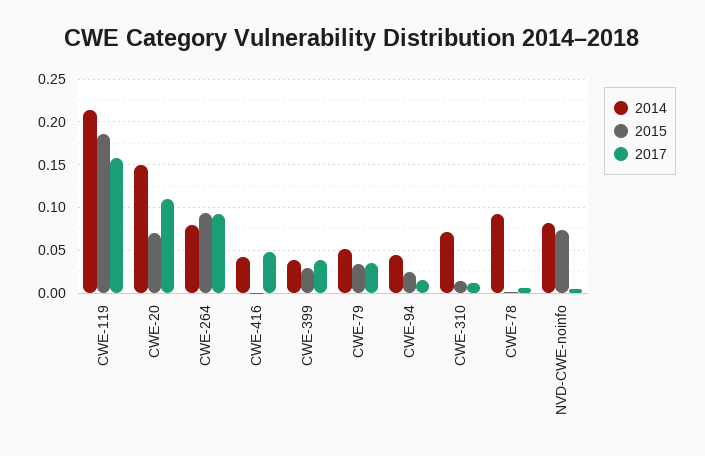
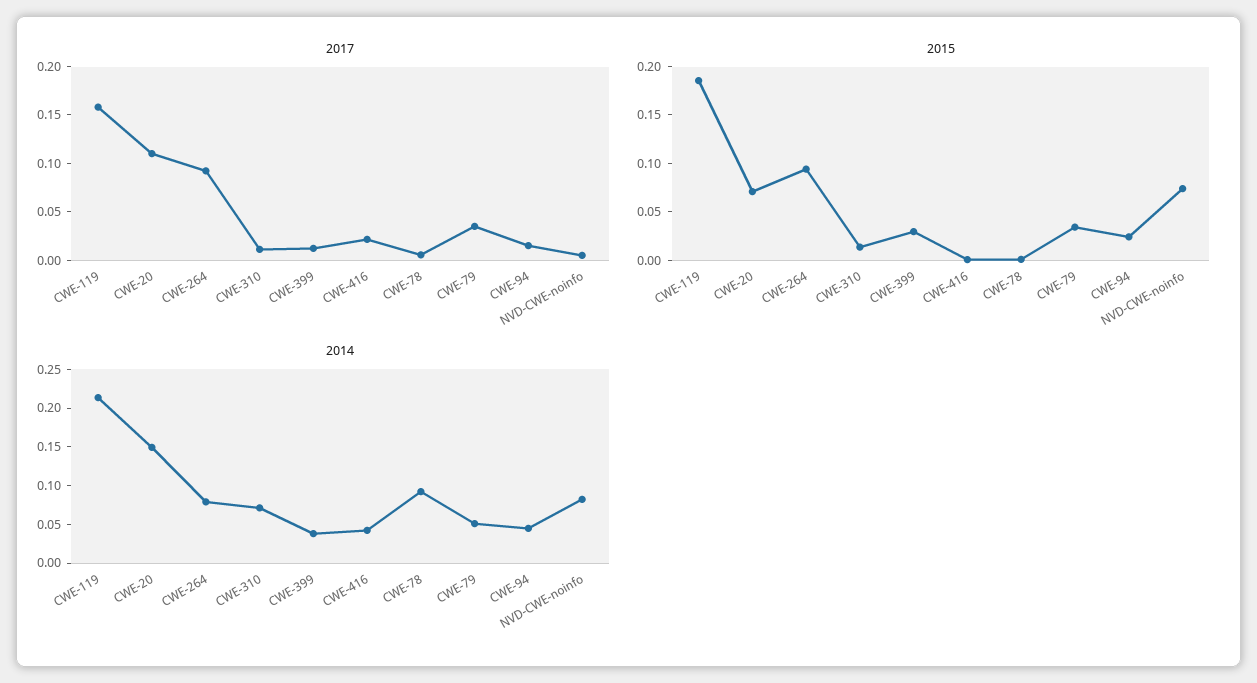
2017, CWE-416: 0.05 -> 0.02
2017, CWE-399: 0.04 -> 0.01

